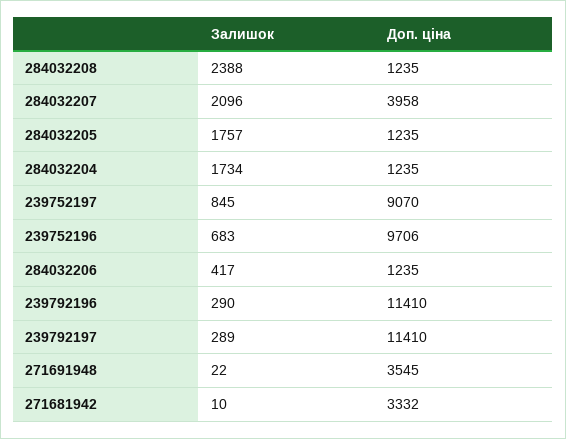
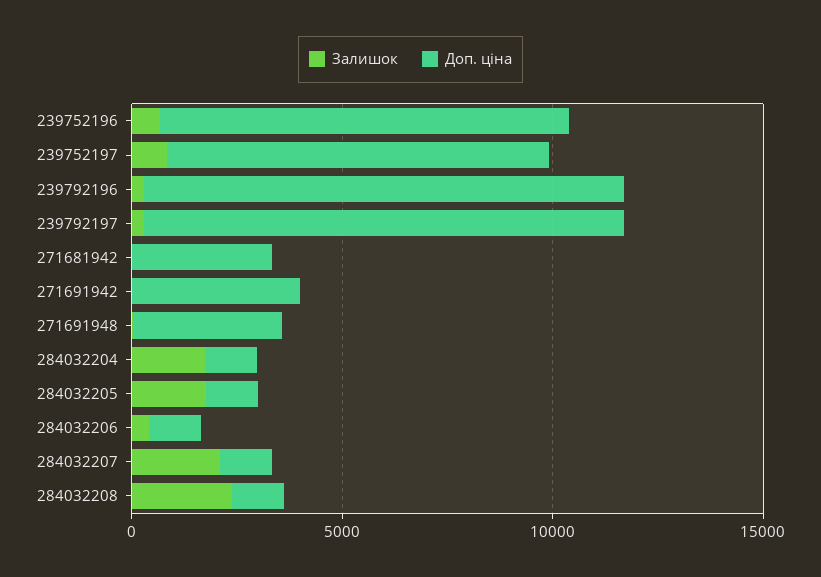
Доп. ціна, 284032207: 3958 -> 1000
Залишок, 271691942: none -> 0
Доп. ціна, 271691942: none -> 4000

